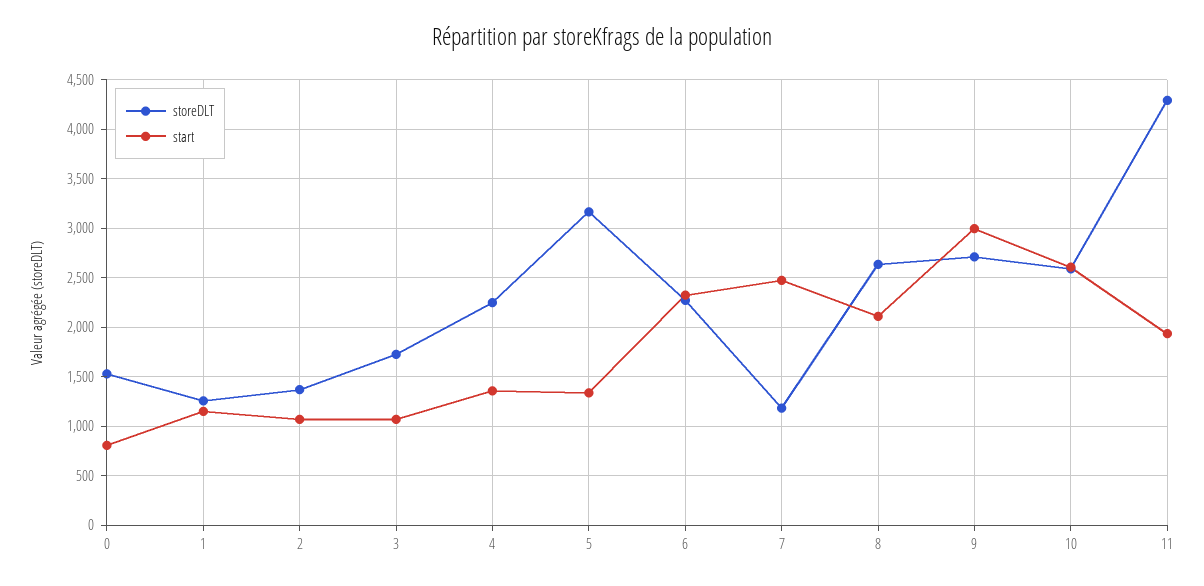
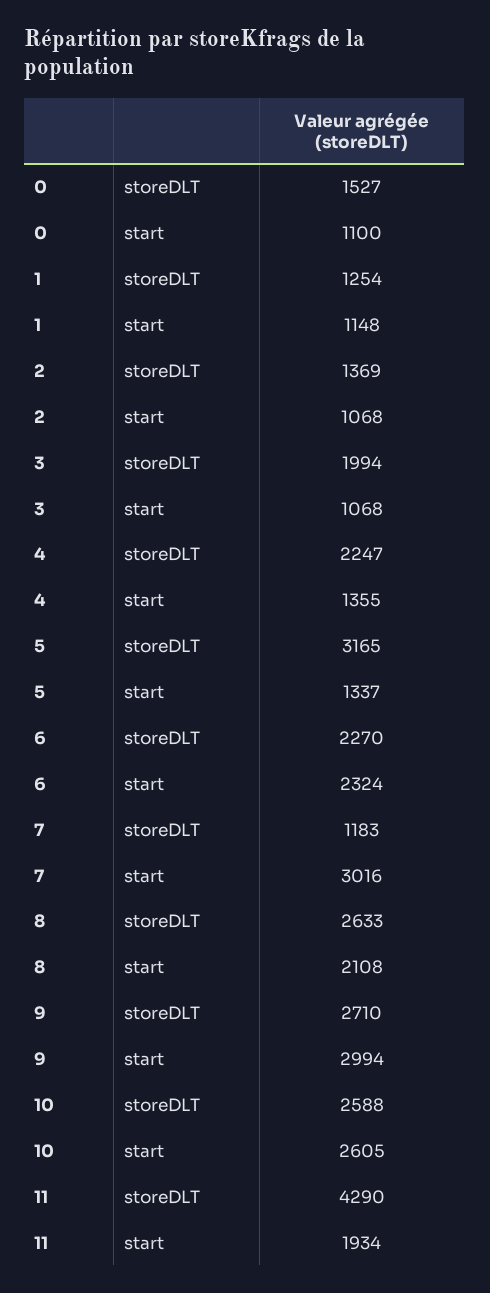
start, 0: 800 -> 1100
storeDLT, 3: 1700 -> 1994
start, 7: 2500 -> 3016

